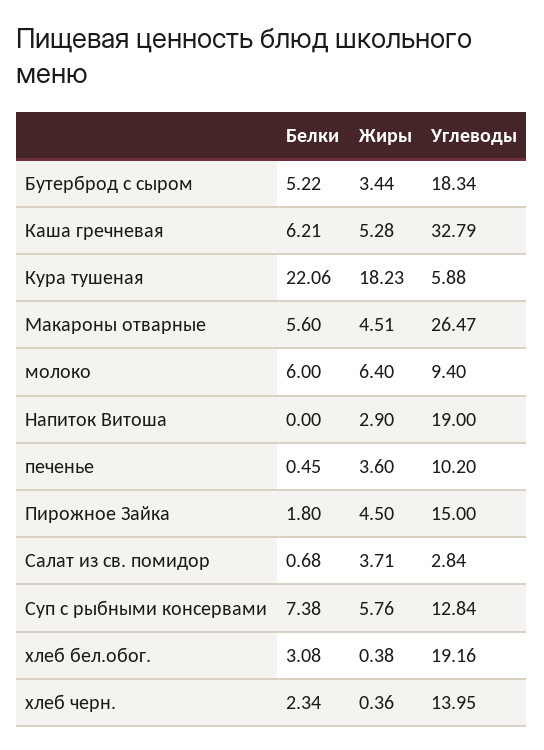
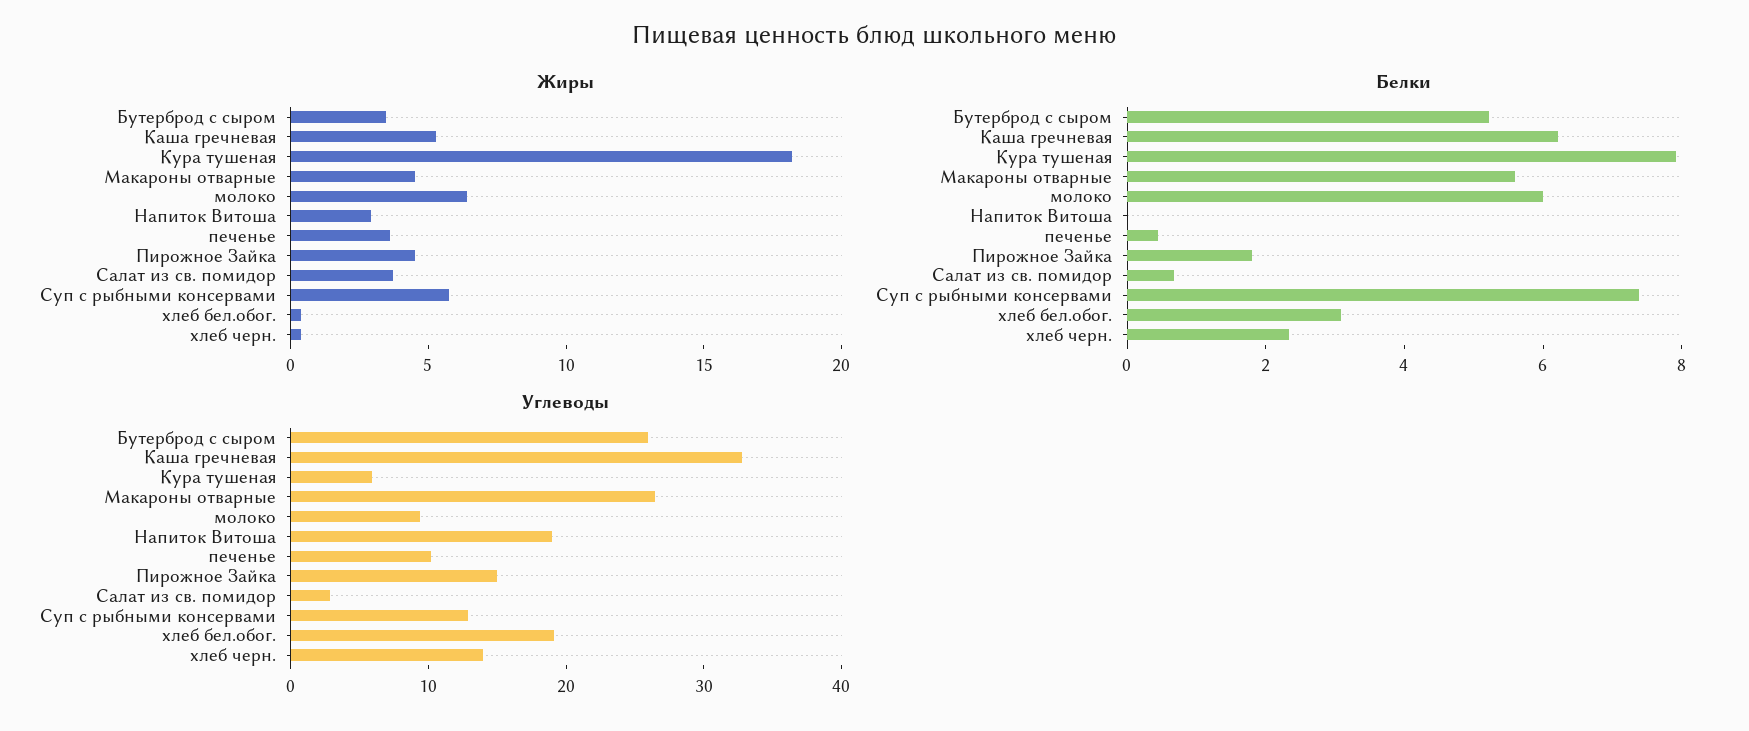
Углеводы, Бутерброд с сыром: 18.34 -> 26
Белки, Кура тушеная: 22.06 -> 8

